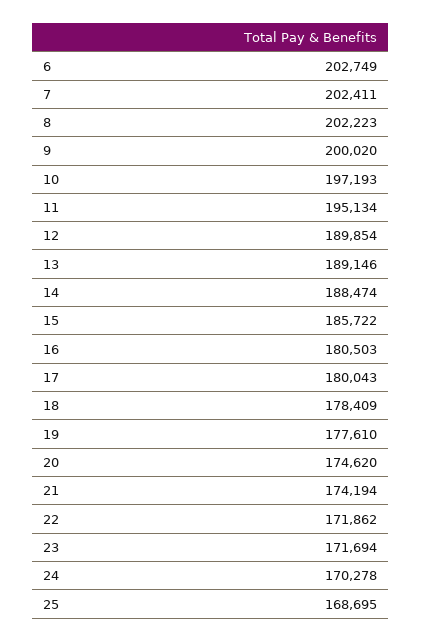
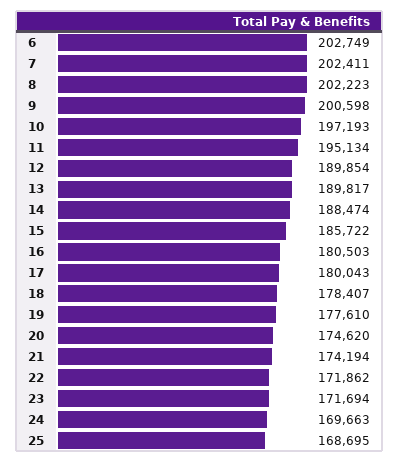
9: 200020 -> 200598
13: 189146 -> 189817
18: 178409 -> 178407
24: 170278 -> 169663

